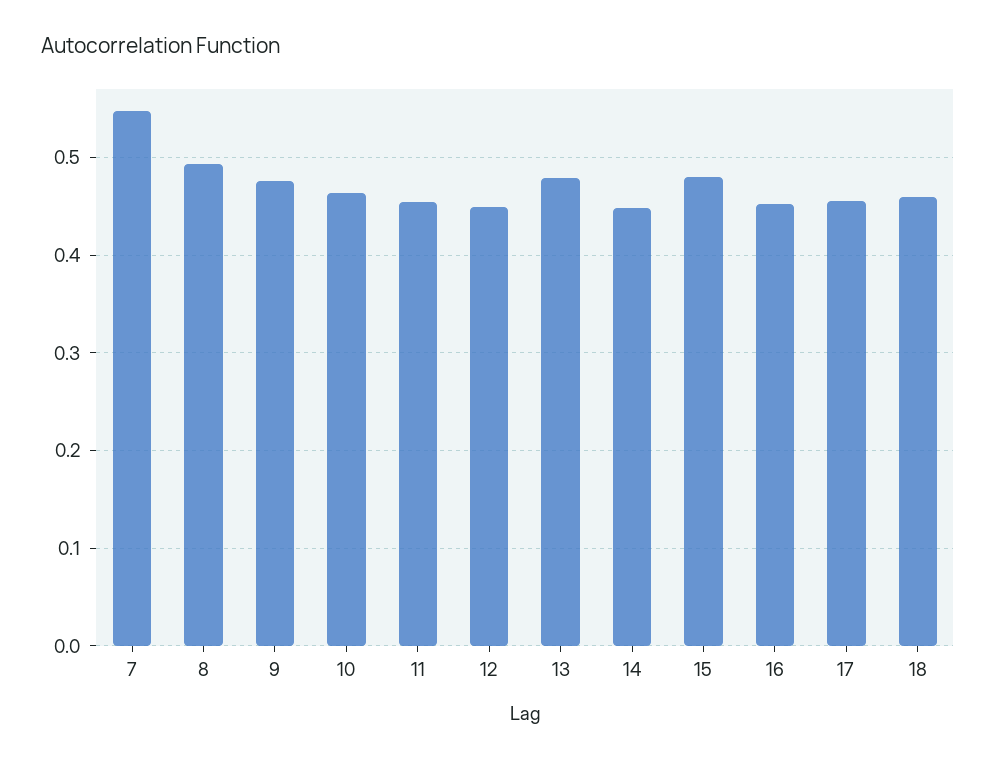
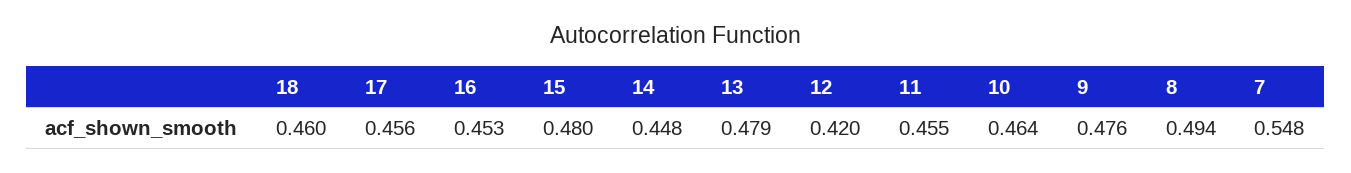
12: 0.45 -> 0.42

